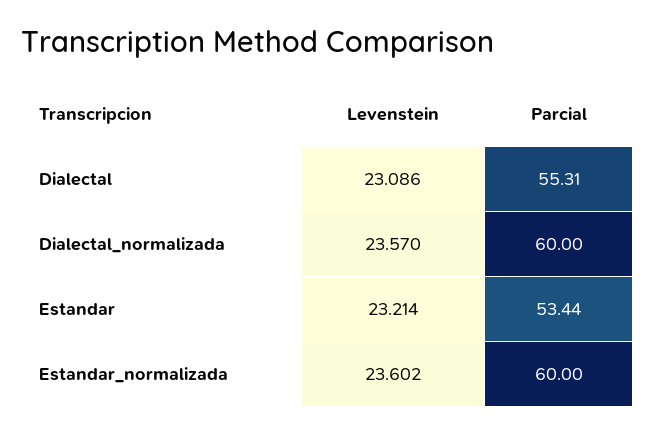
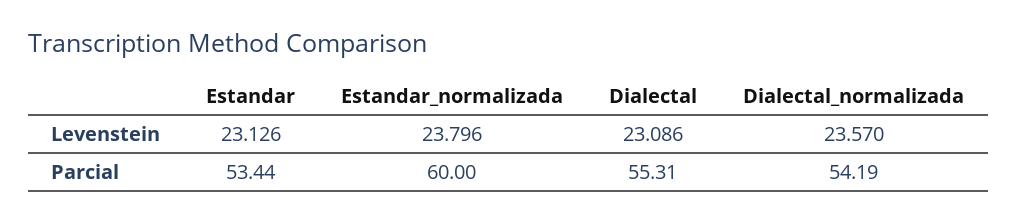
Parcial, Dialectal_normalizada: 60 -> 54.19
Levenstein, Estandar: 23.214 -> 23.126
Levenstein, Estandar_normalizada: 23.602 -> 23.796

